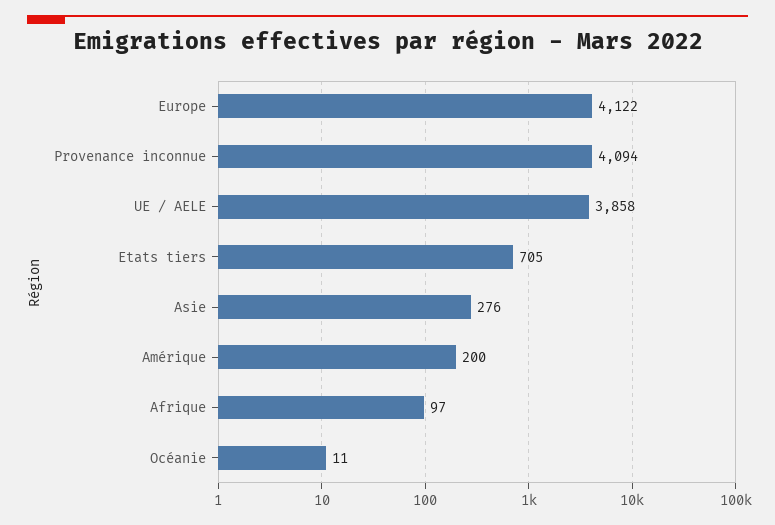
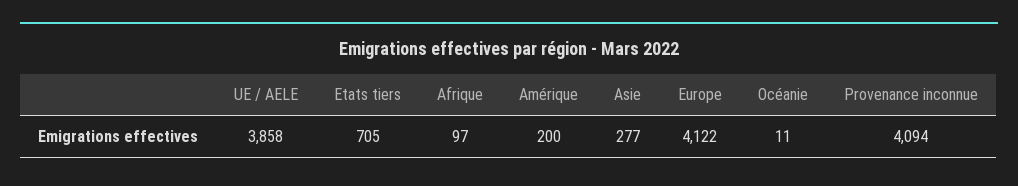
Asie: 276 -> 277

